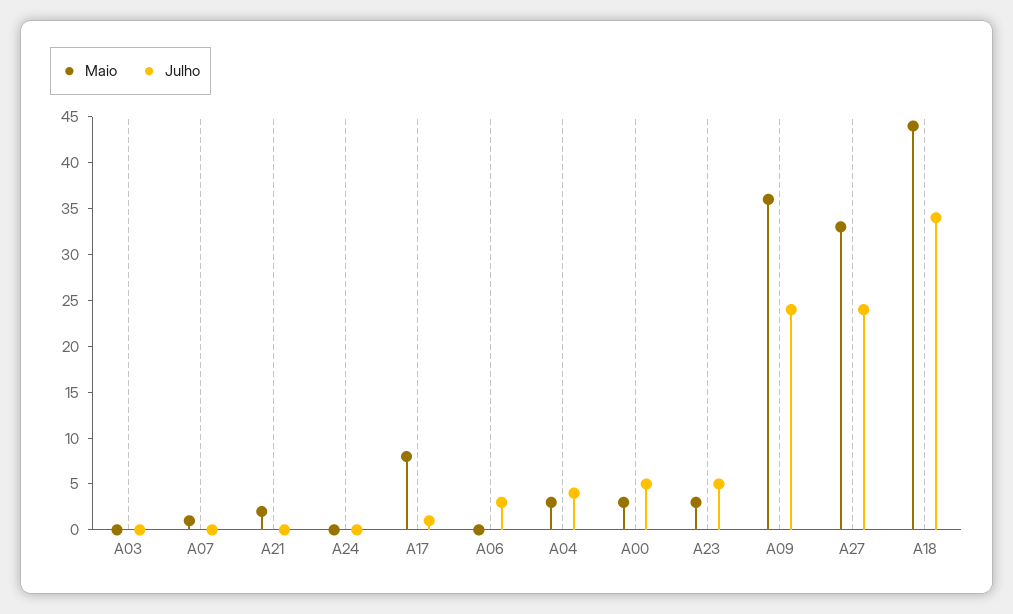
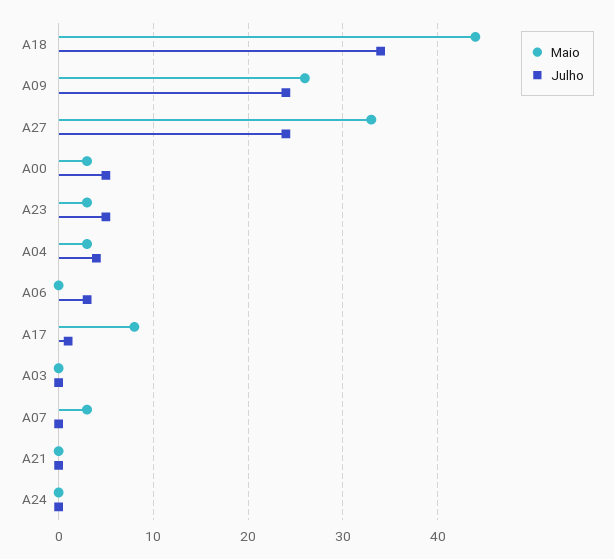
Maio, A07: 1 -> 3
Maio, A21: 2 -> 0
Maio, A09: 36 -> 26

